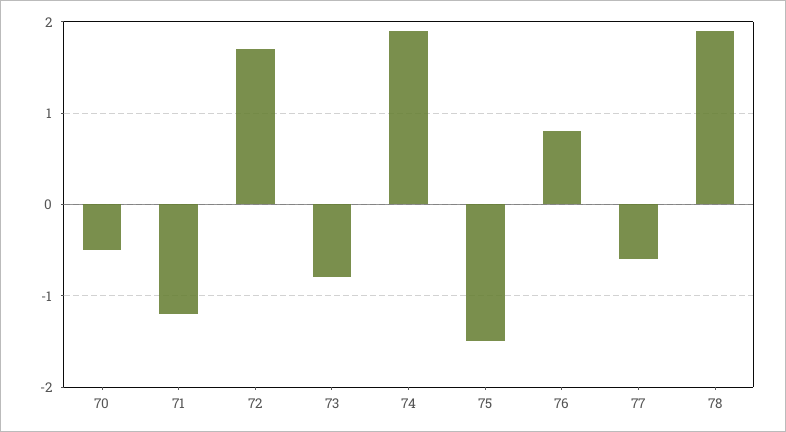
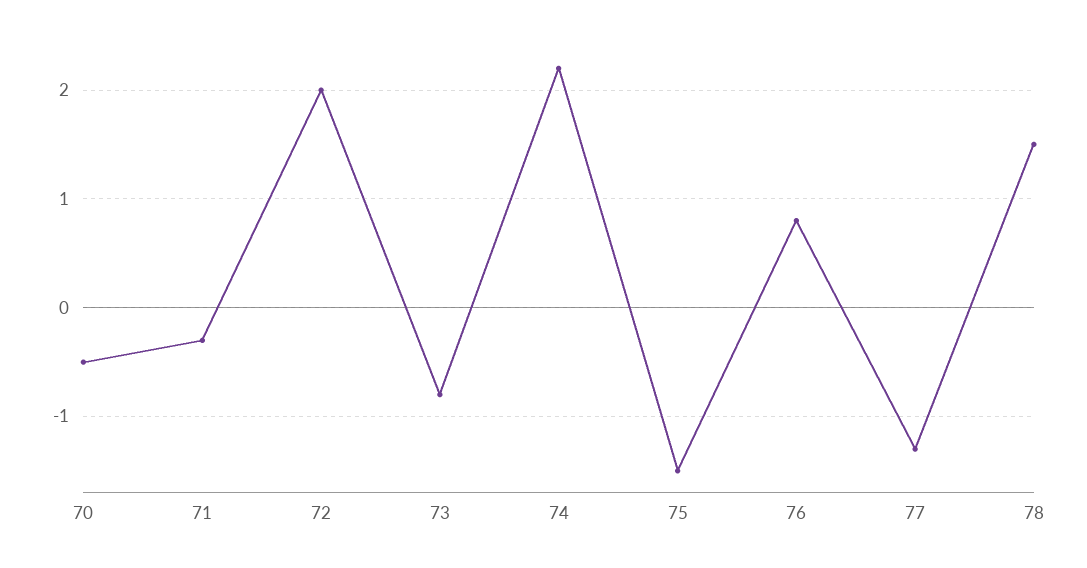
71: -1.2 -> -0.3
72: 1.7 -> 2
74: 1.9 -> 2.2
77: -0.6 -> -1.3
78: 1.9 -> 1.5

